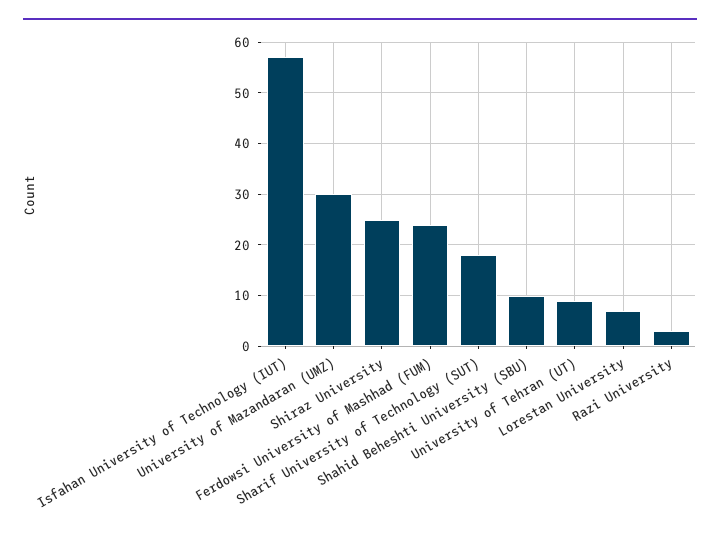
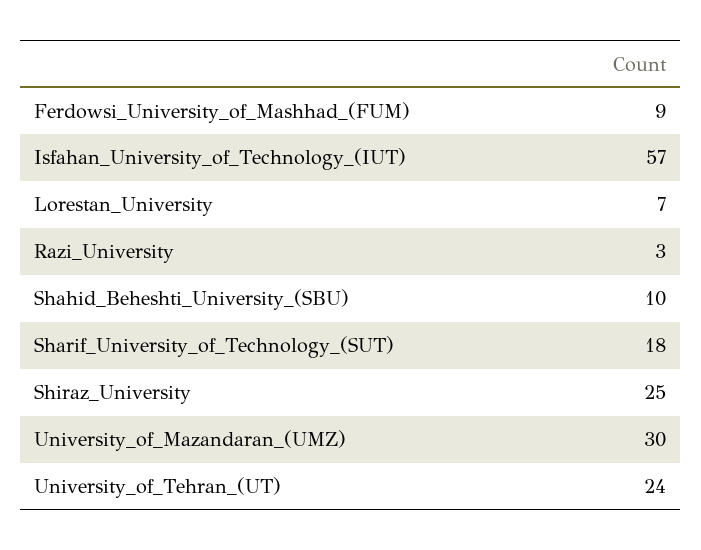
Ferdowsi University of Mashhad (FUM): 25 -> 9
University of Tehran (UT): 10 -> 24

